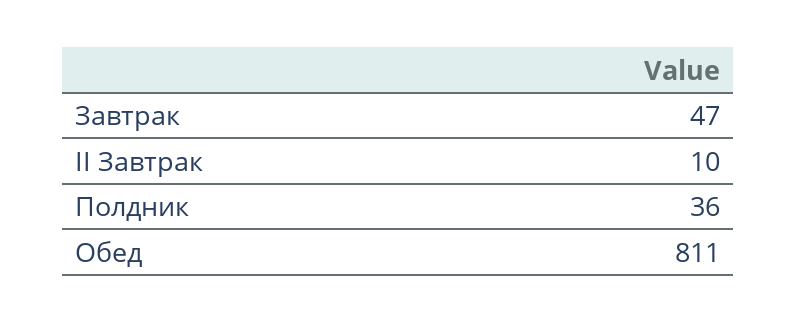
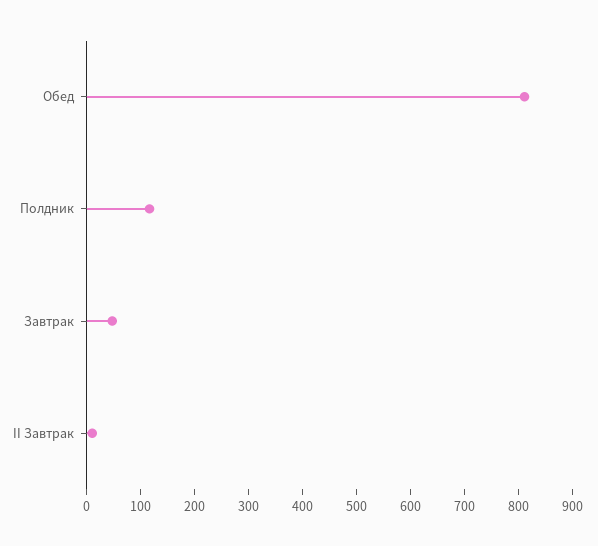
Полдник: 36 -> 120

